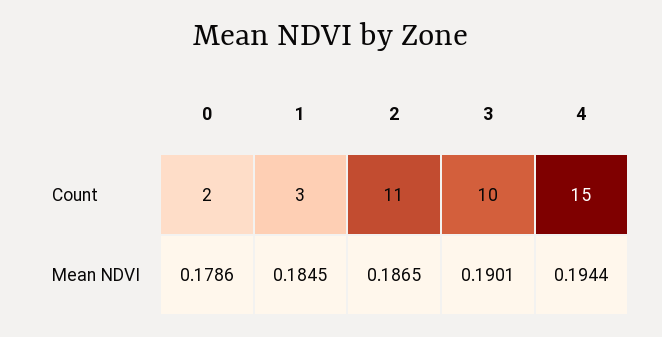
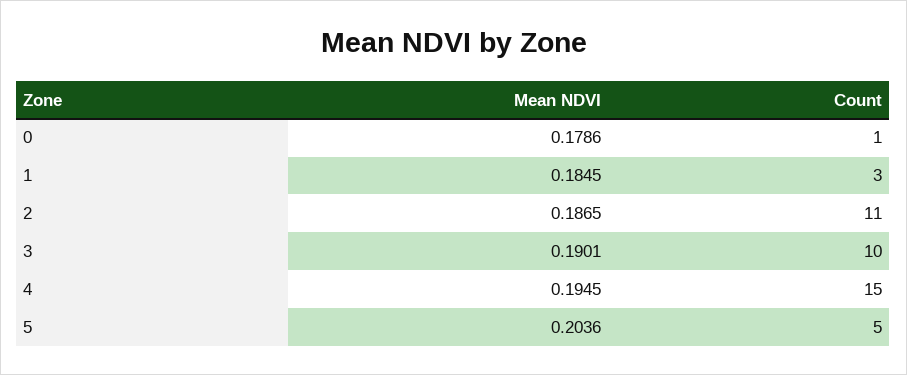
0, Count: 2 -> 1
4, Mean NDVI: 0.1944 -> 0.1945
5, Mean NDVI: none -> 0.2036
5, Count: none -> 5

